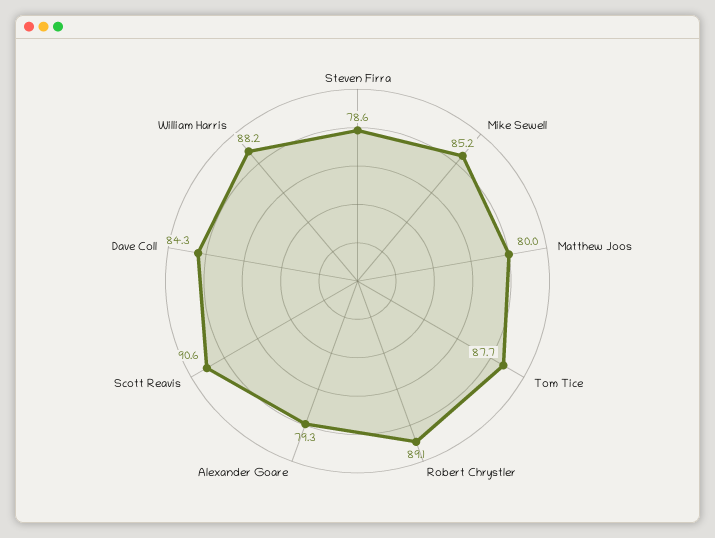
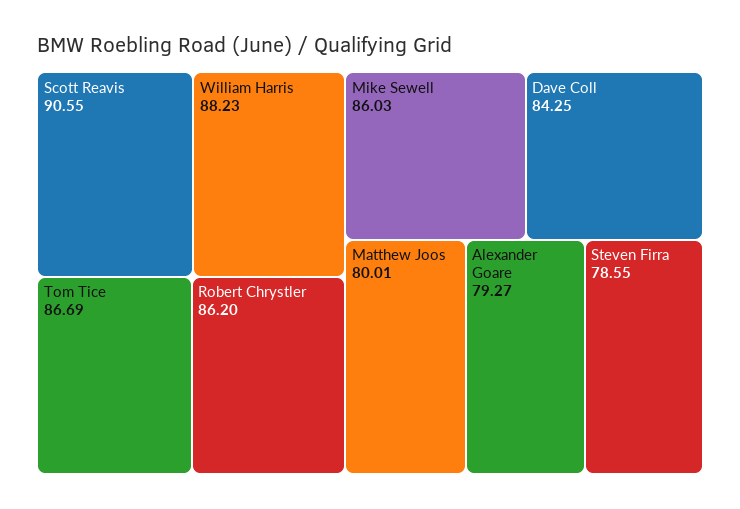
Mike Sewell: 85.2 -> 86.03
Tom Tice: 87.7 -> 86.69
Robert Chrystler: 89.1 -> 86.2

